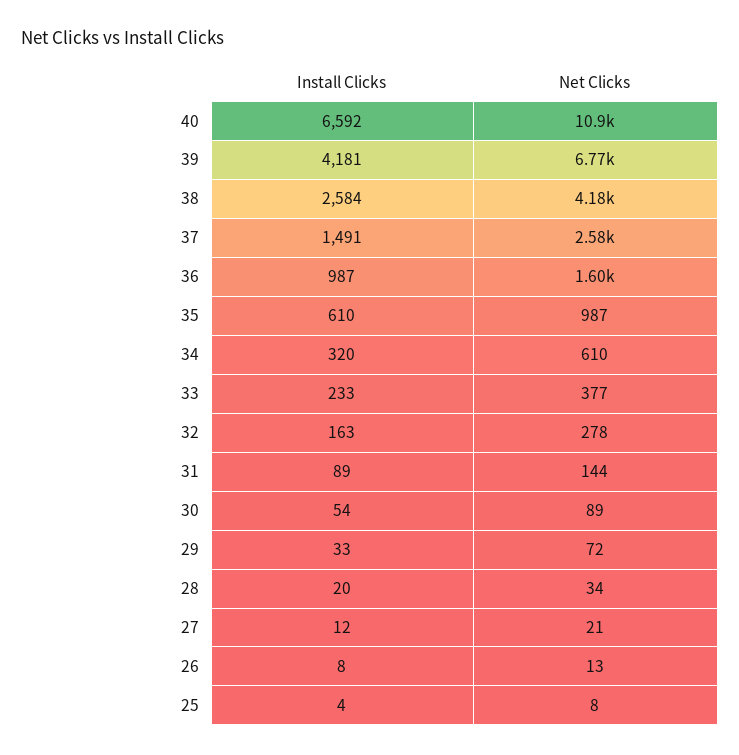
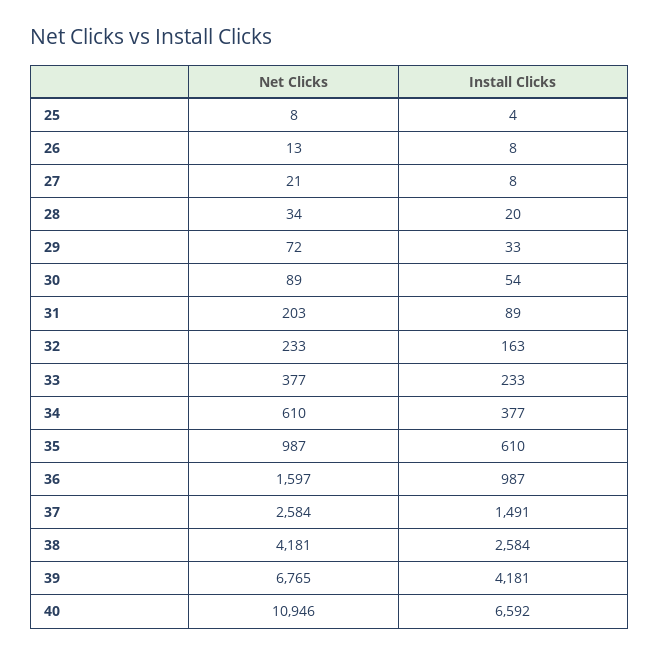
Install Clicks, 34: 320 -> 377
Net Clicks, 32: 278 -> 233
Net Clicks, 31: 144 -> 203
Install Clicks, 27: 12 -> 8

